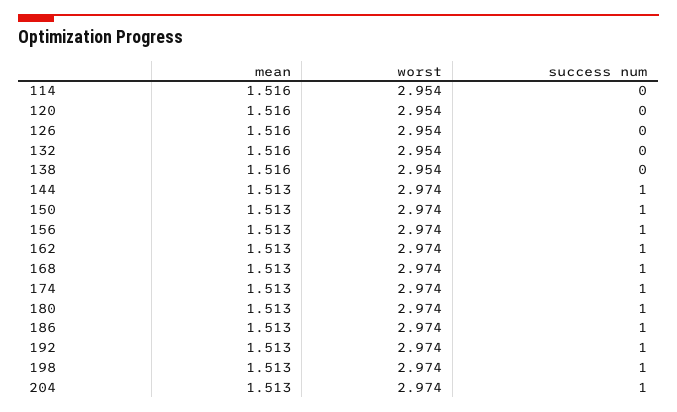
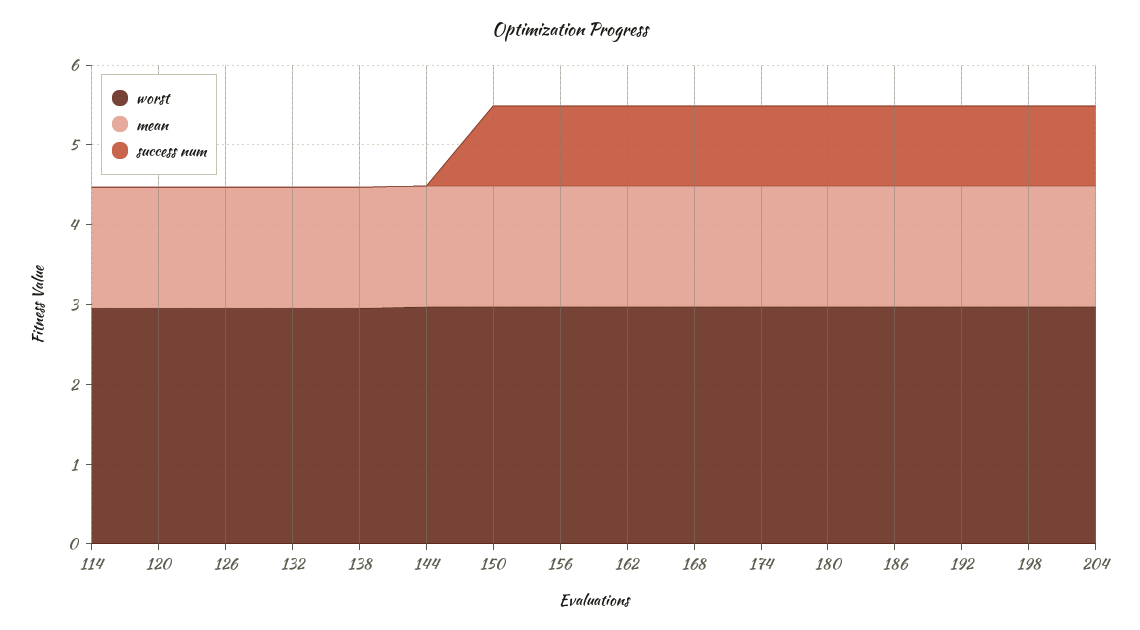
success num, 144: 1 -> 0

